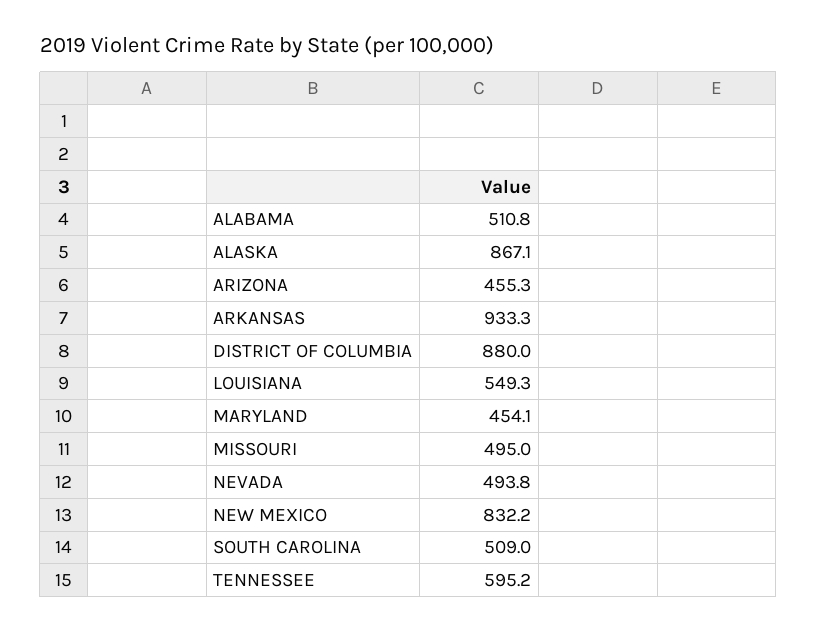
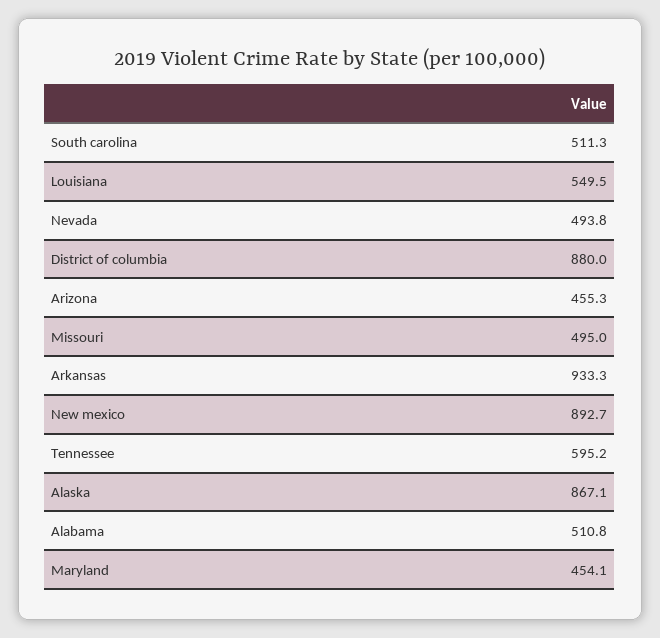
LOUISIANA: 549.3 -> 549.5
NEW MEXICO: 832.2 -> 892.7
SOUTH CAROLINA: 509 -> 511.3

